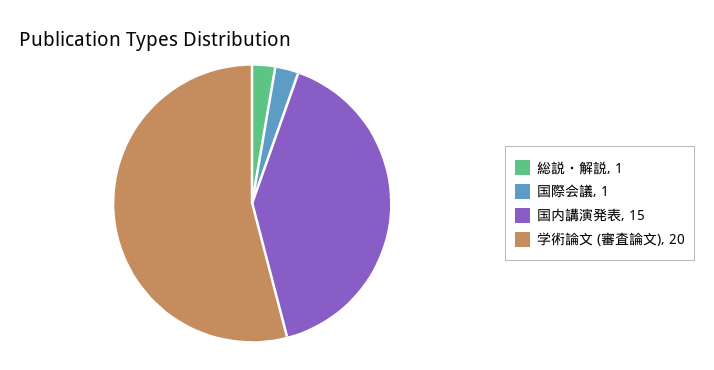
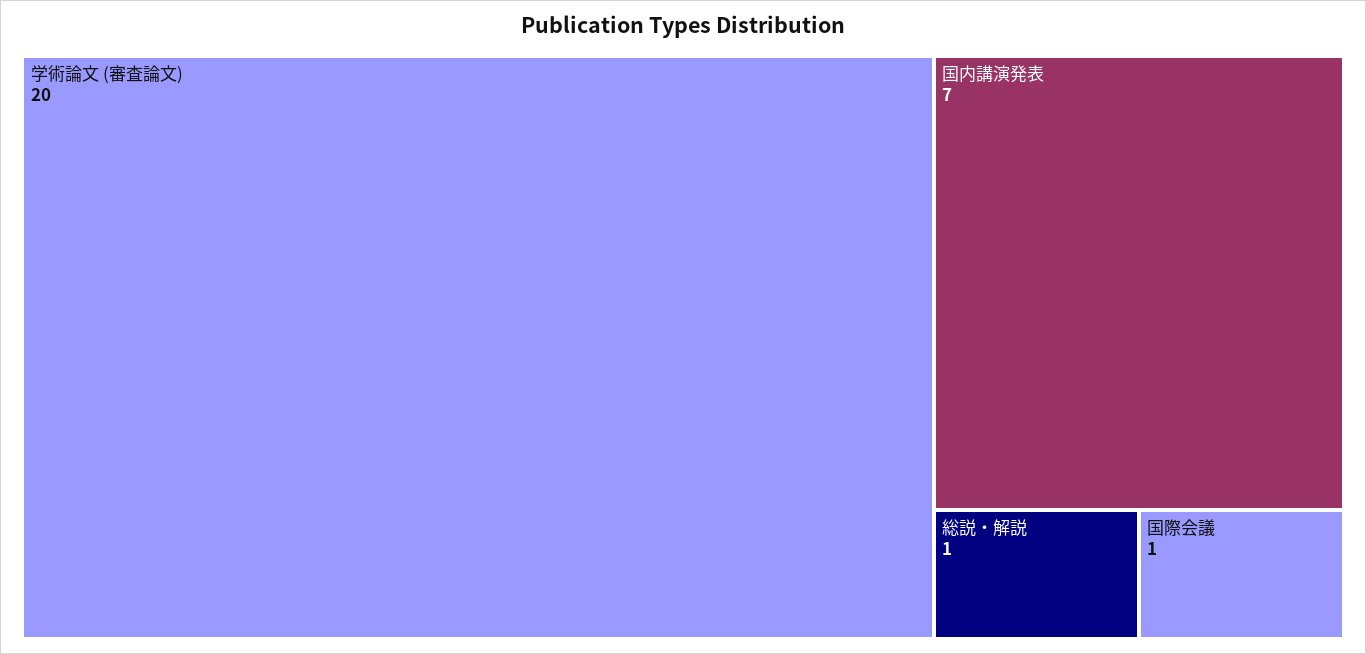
国内講演発表: 15 -> 7

